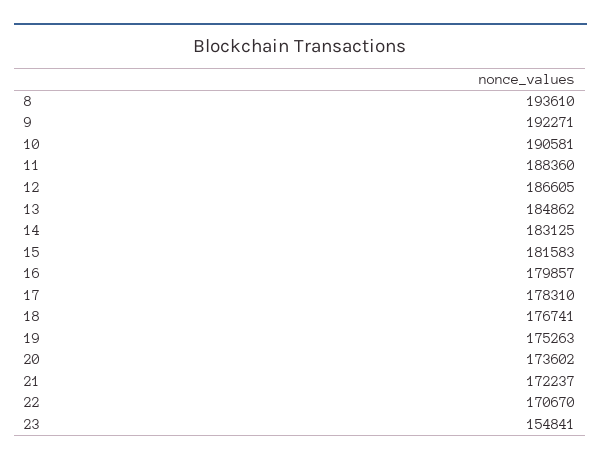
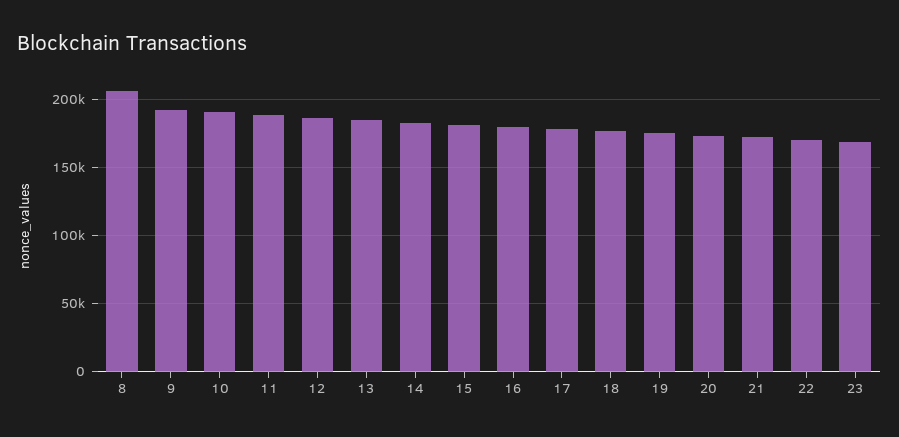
8: 193610 -> 205000
23: 154841 -> 170000

